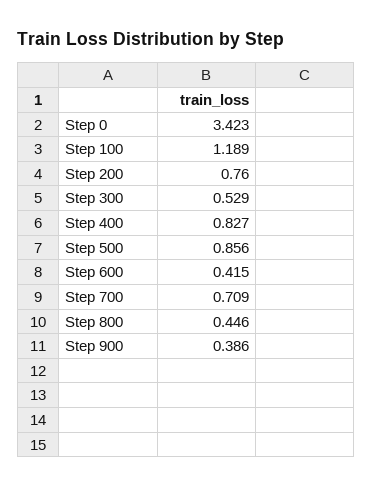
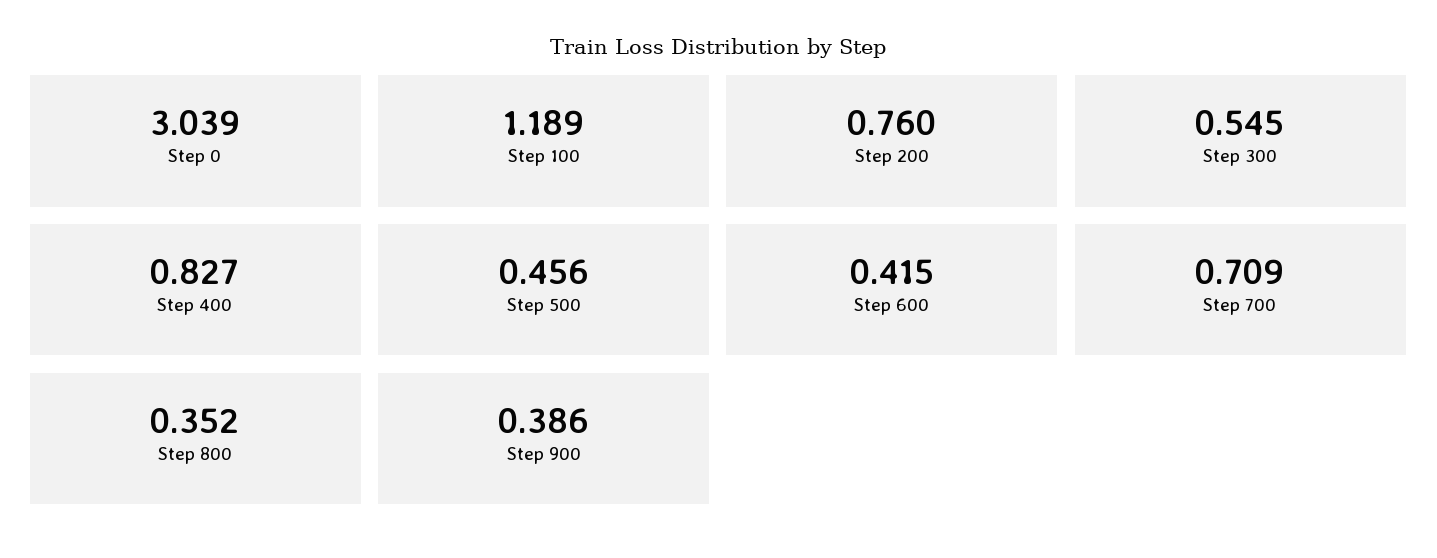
Step 0: 3.423 -> 3.039
Step 300: 0.529 -> 0.545
Step 500: 0.856 -> 0.456
Step 800: 0.446 -> 0.352

